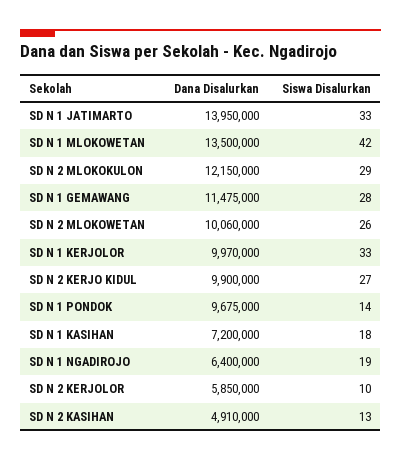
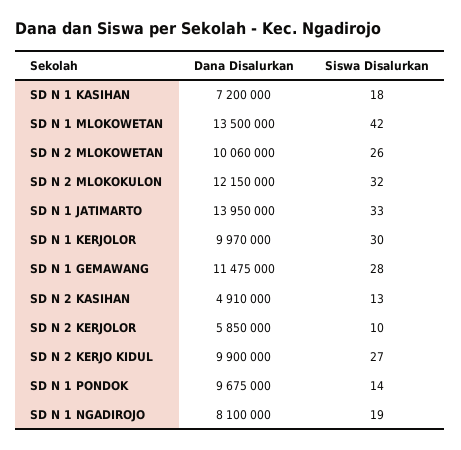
Siswa Disalurkan, SD N 2 MLOKOKULON: 29 -> 32
Siswa Disalurkan, SD N 1 KERJOLOR: 33 -> 30
Dana Disalurkan, SD N 1 NGADIROJO: 6400000 -> 8100000

